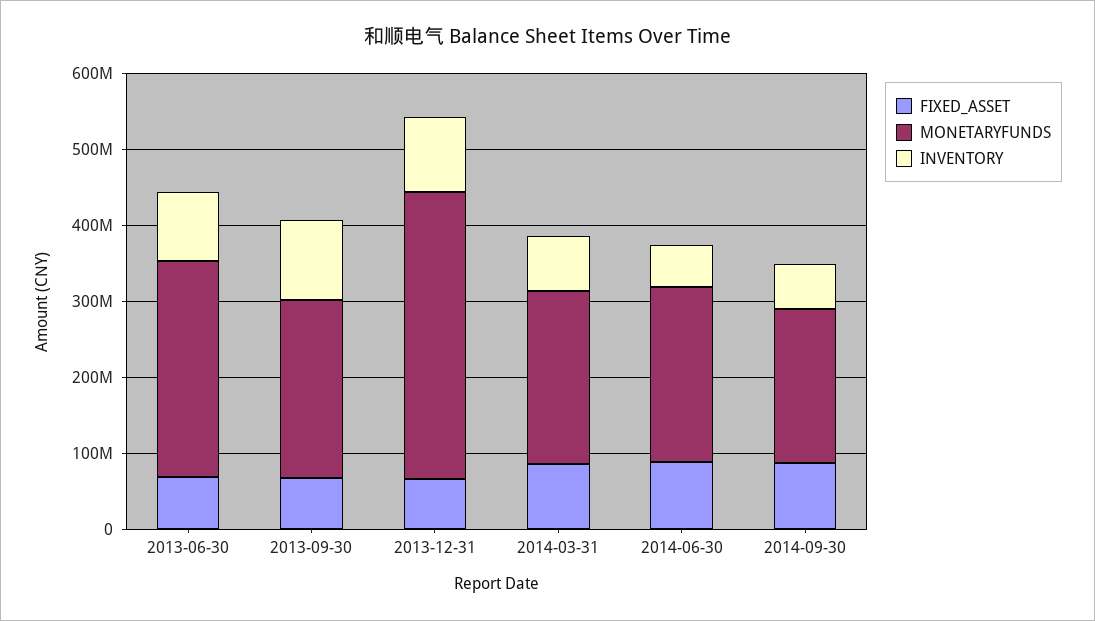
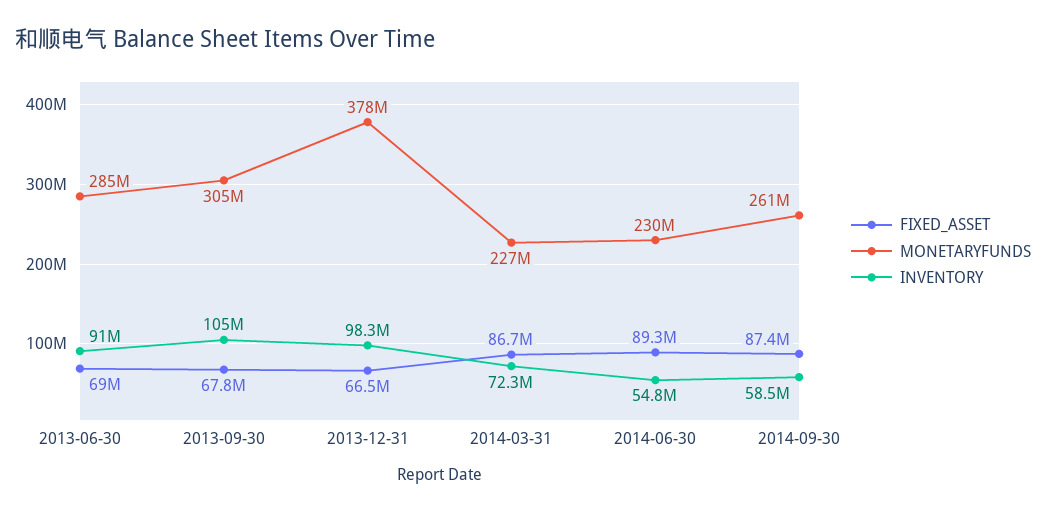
MONETARYFUNDS, 2013-09-30: 240000000 -> 305000000
MONETARYFUNDS, 2014-09-30: 200000000 -> 261000000

